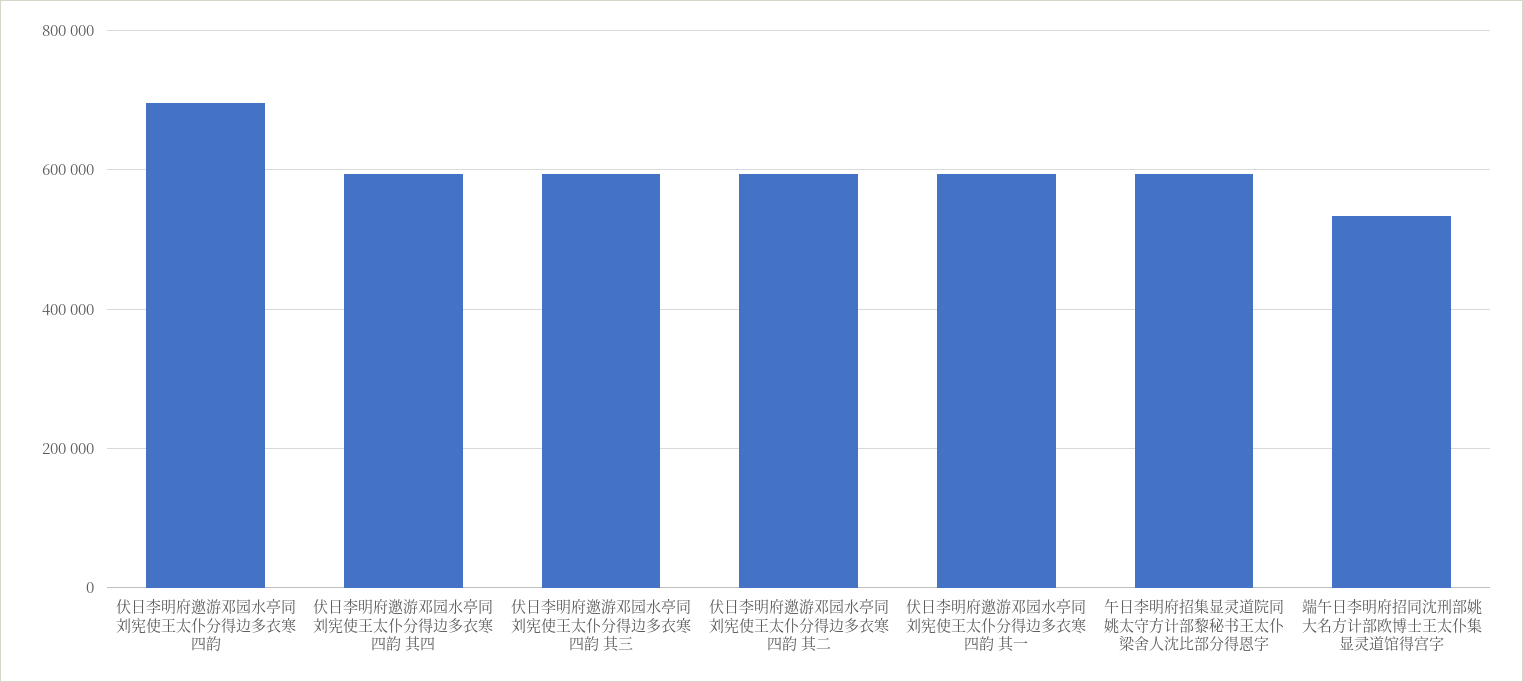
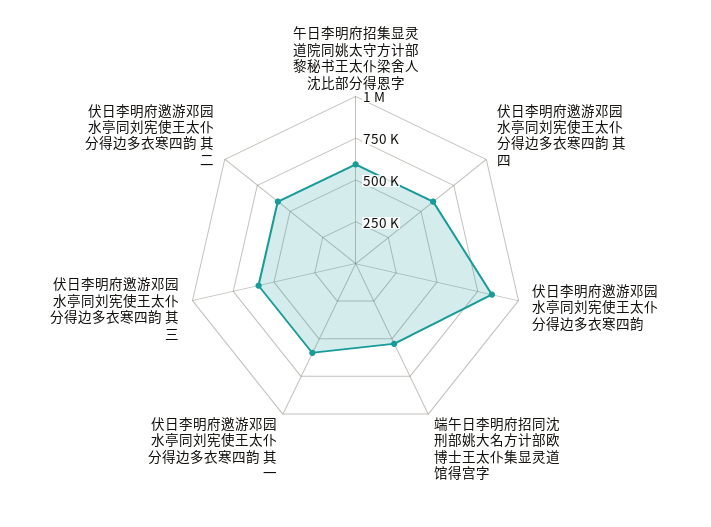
伏日李明府邀游邓园水亭同刘宪使王太仆分得边多衣寒四韵: 700000 -> 850000

